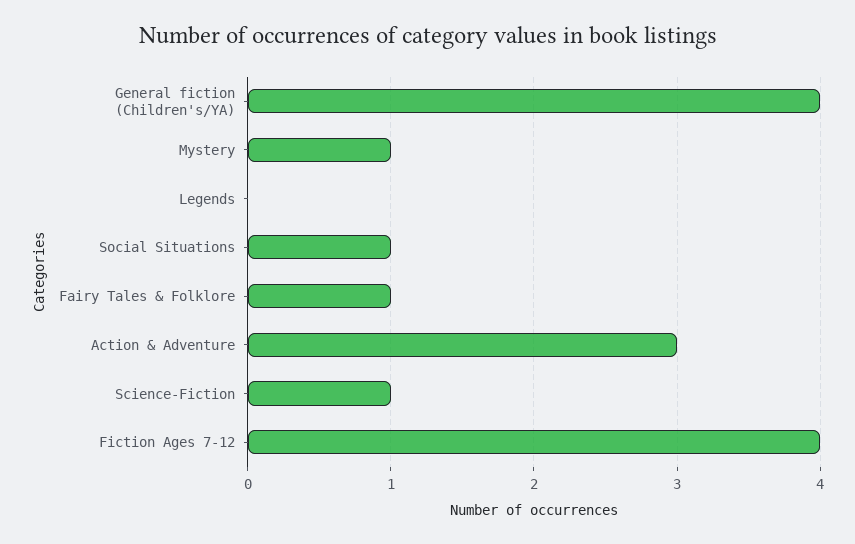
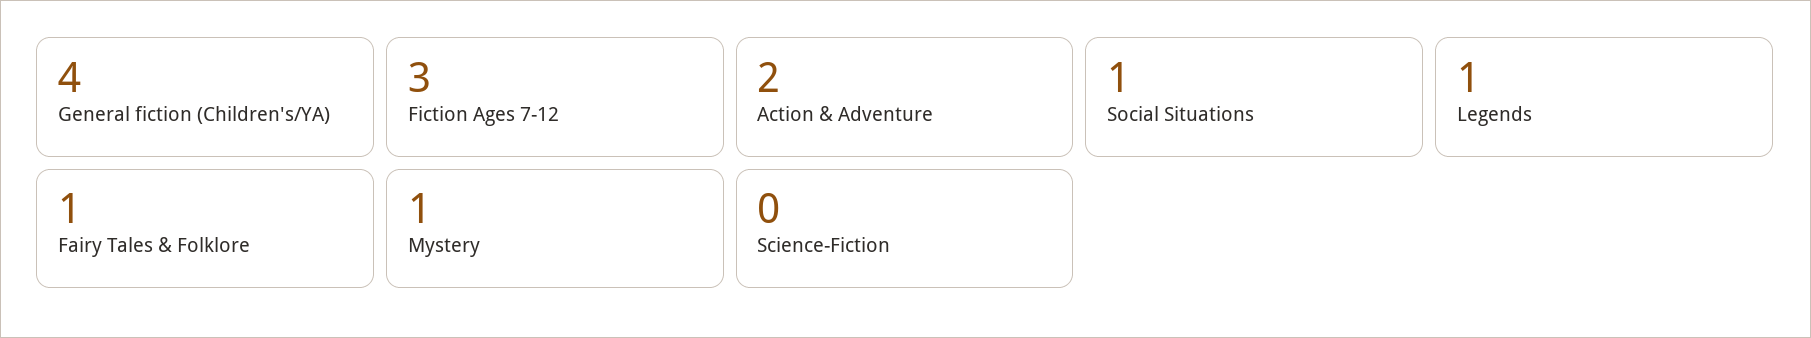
Legends: 0 -> 1
Action & Adventure: 3 -> 2
Science-Fiction: 1 -> 0
Fiction Ages 7-12: 4 -> 3

